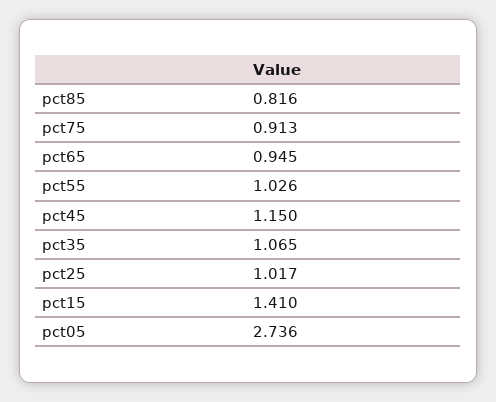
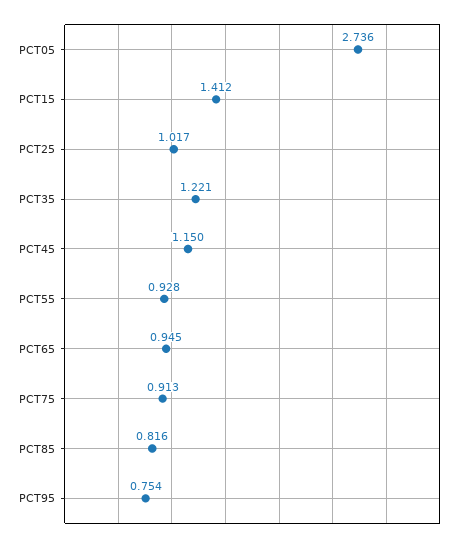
pct55: 1.026 -> 0.928
pct35: 1.065 -> 1.221
pct15: 1.41 -> 1.412
PCT95: none -> 0.754

